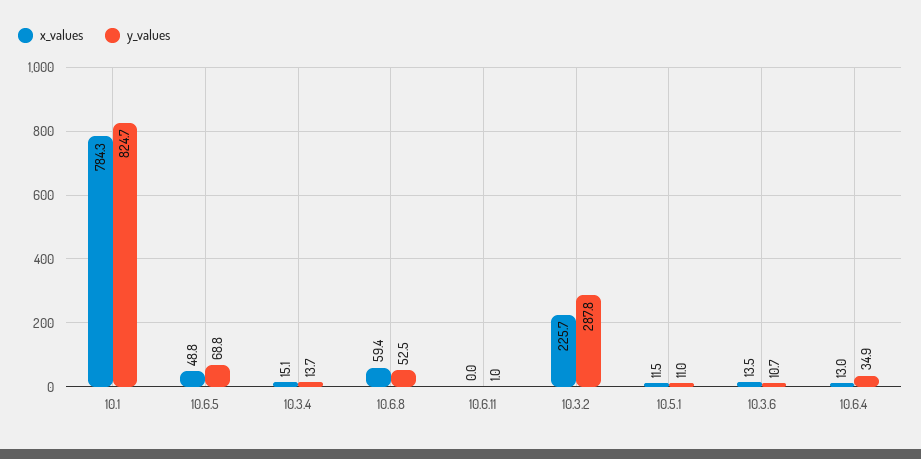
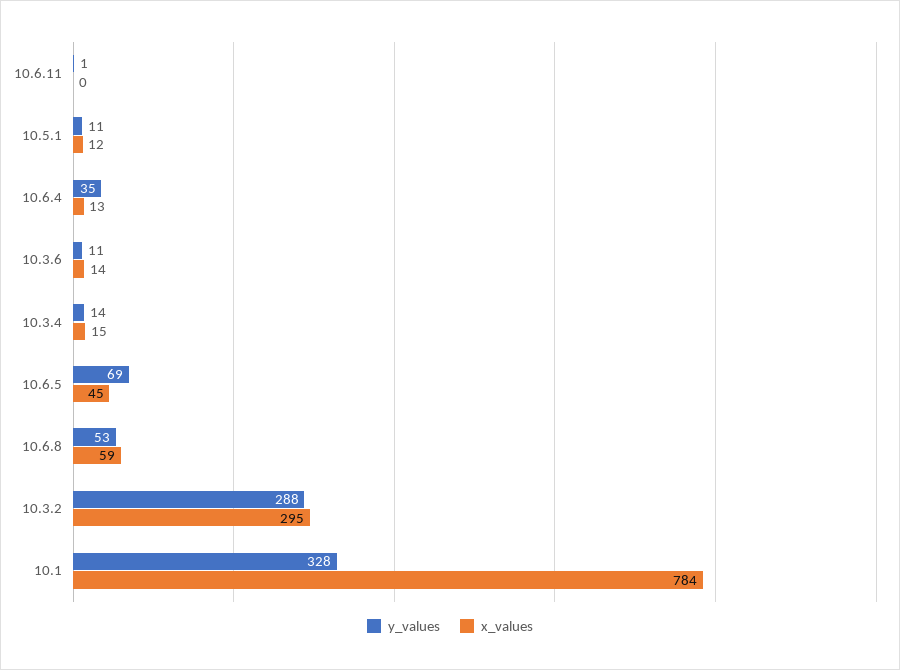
y_values, 10.1: 824.7 -> 328
x_values, 10.6.5: 48.8 -> 45
x_values, 10.3.2: 225.7 -> 295

